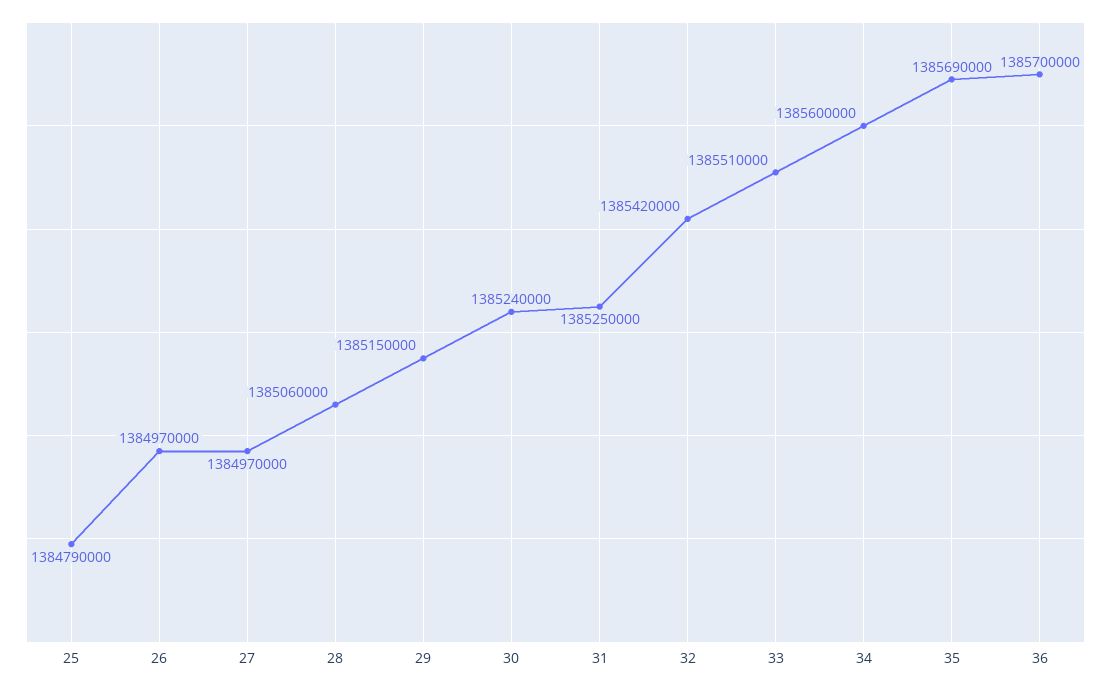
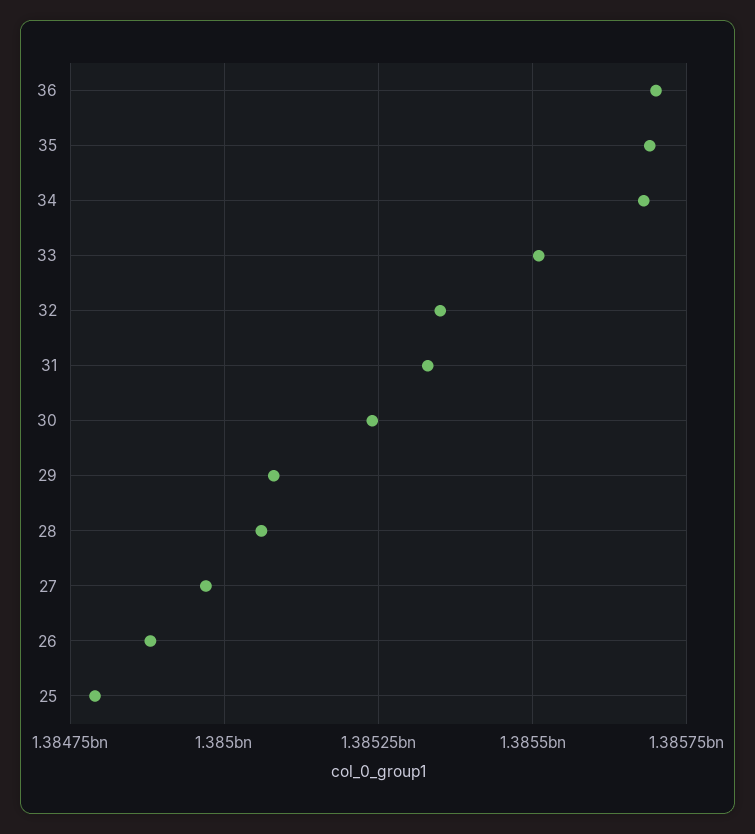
26: 1384970000 -> 1384875000
29: 1385150000 -> 1385075000
31: 1385250000 -> 1385325000
32: 1385420000 -> 1385350000
34: 1385600000 -> 1385675000

